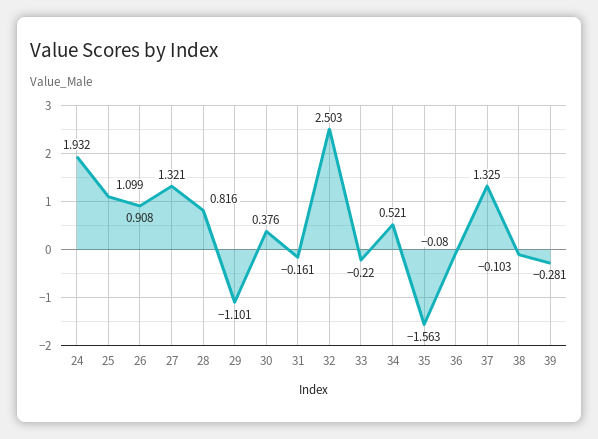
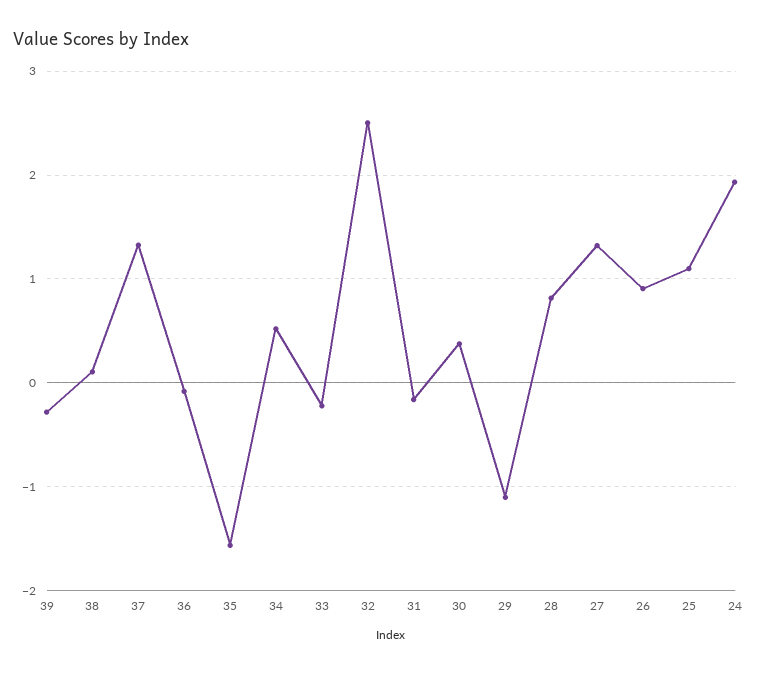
38: -0.103 -> 0.1

